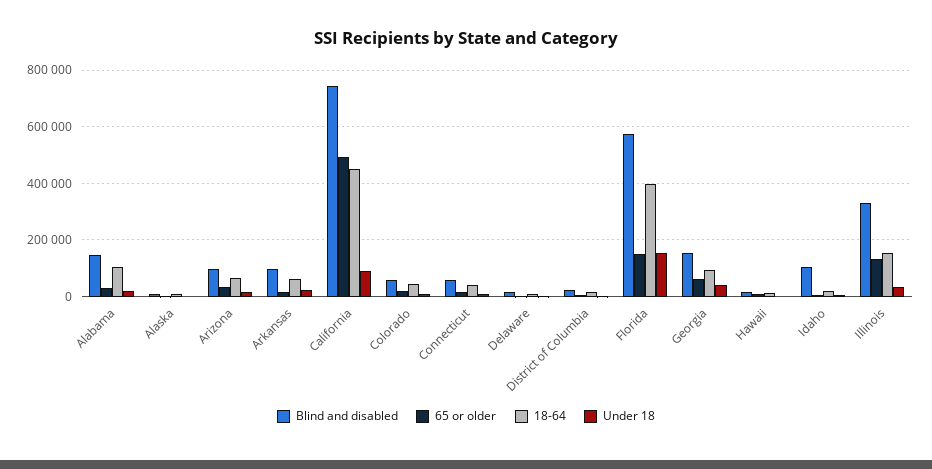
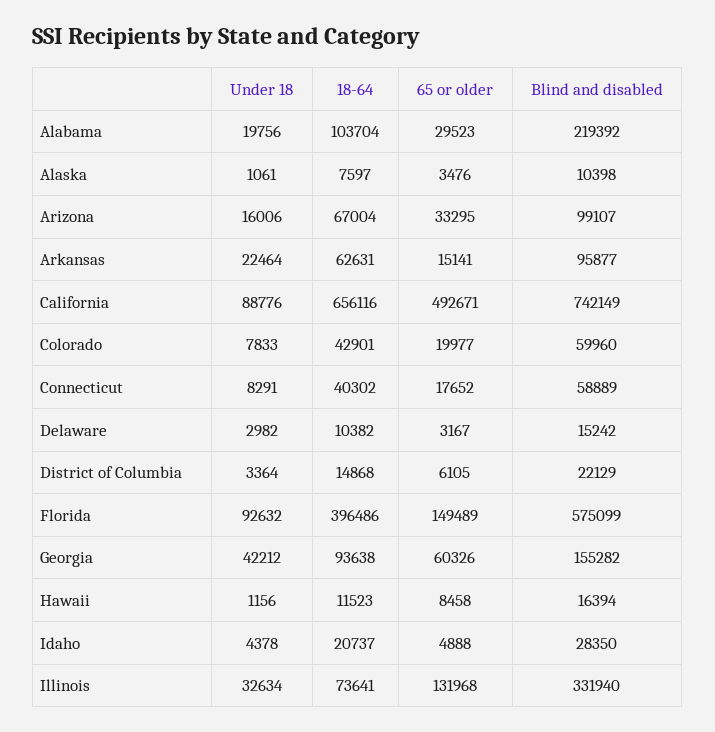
Blind and disabled, Alabama: 150000 -> 219392
18-64, California: 450000 -> 656116
Under 18, Florida: 150000 -> 92632
Blind and disabled, Idaho: 100000 -> 28350
18-64, Illinois: 150000 -> 73641

